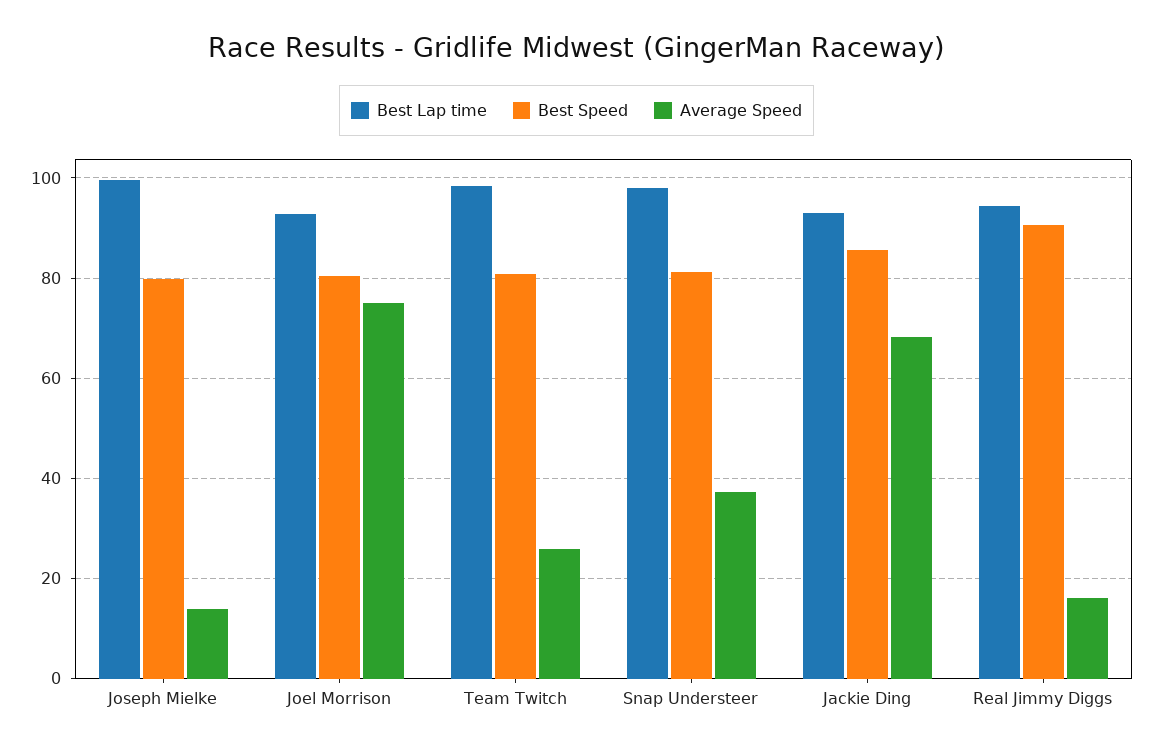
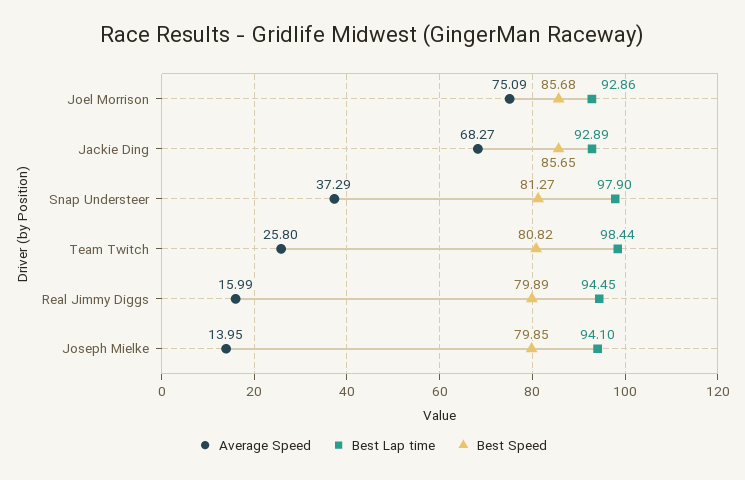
Best Lap time, Joseph Mielke: 100 -> 94.1
Best Speed, Joel Morrison: 80 -> 85.68
Best Speed, Real Jimmy Diggs: 90 -> 79.89

